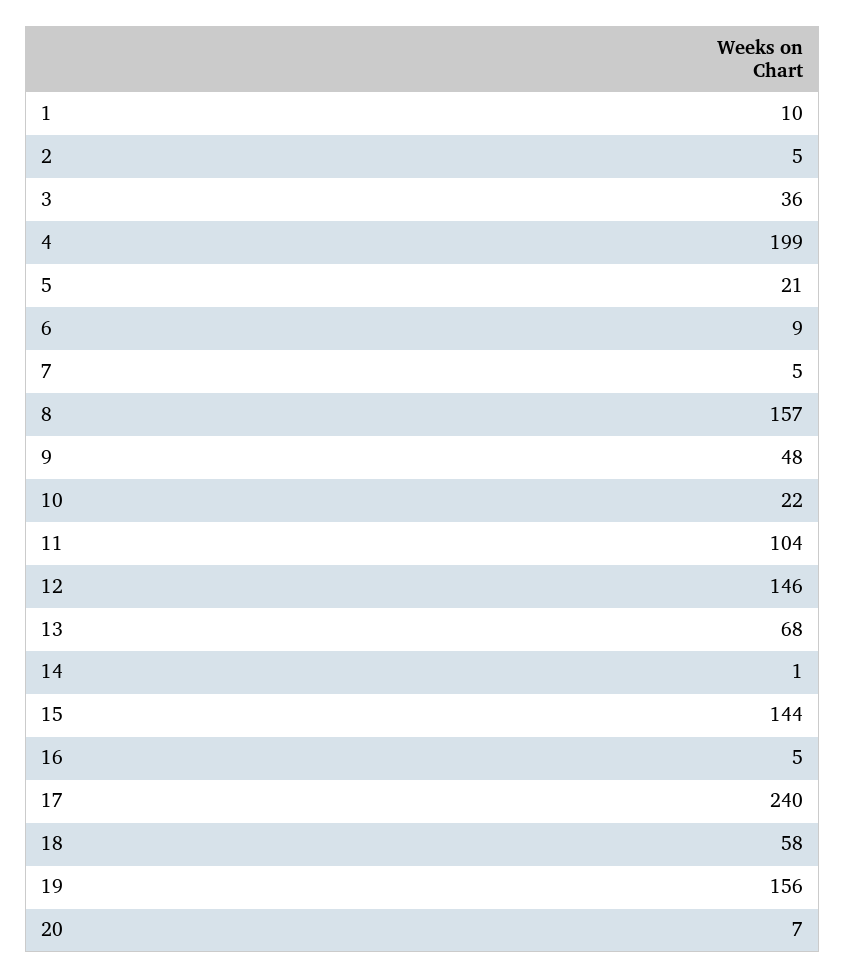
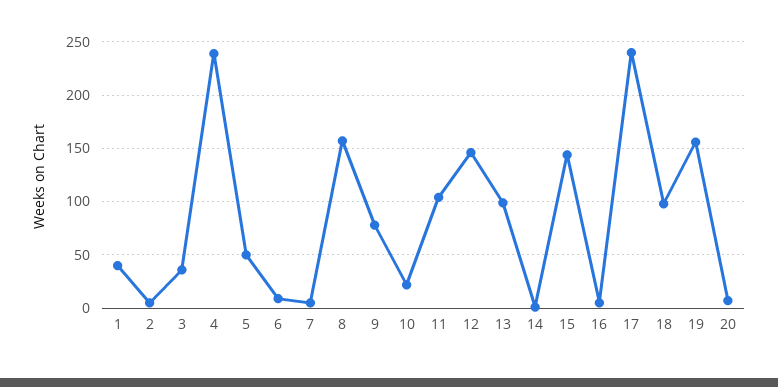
1: 10 -> 40
4: 199 -> 240
5: 21 -> 50
9: 48 -> 80
13: 68 -> 100
18: 58 -> 100

